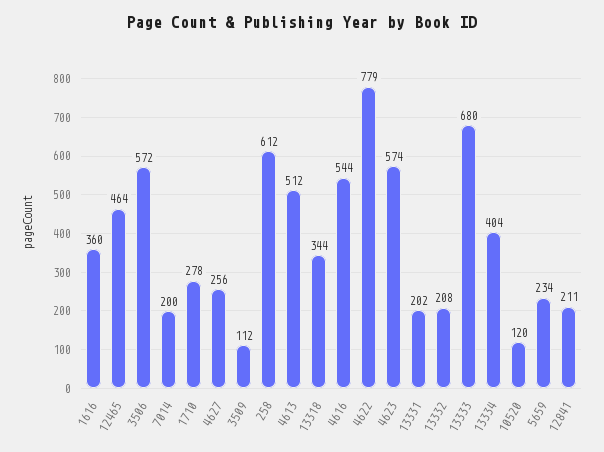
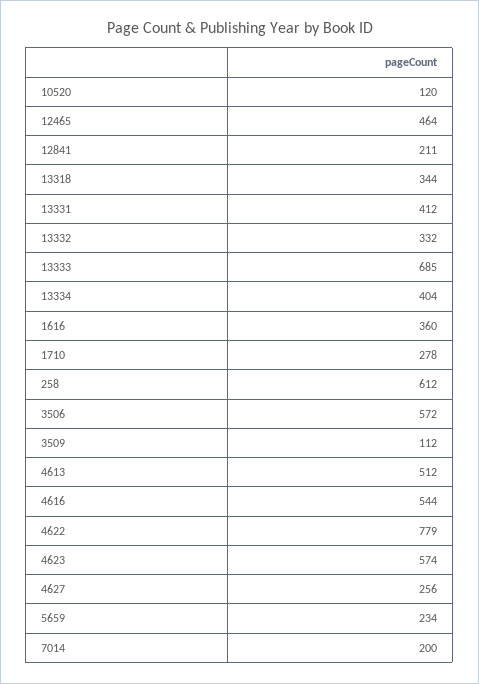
13331: 202 -> 412
13332: 208 -> 332
13333: 680 -> 685

